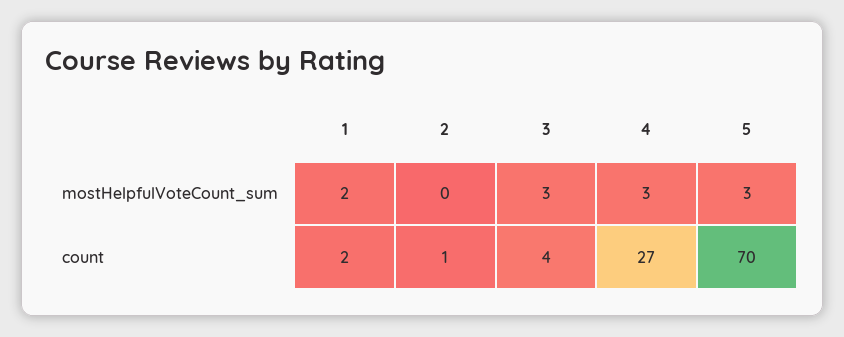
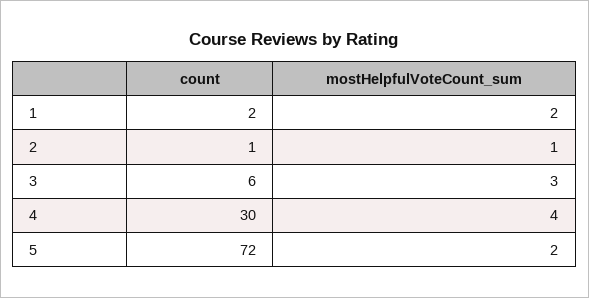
2, mostHelpfulVoteCount_sum: 0 -> 1
4, mostHelpfulVoteCount_sum: 3 -> 4
5, mostHelpfulVoteCount_sum: 3 -> 2
3, count: 4 -> 6
4, count: 27 -> 30
5, count: 70 -> 72

